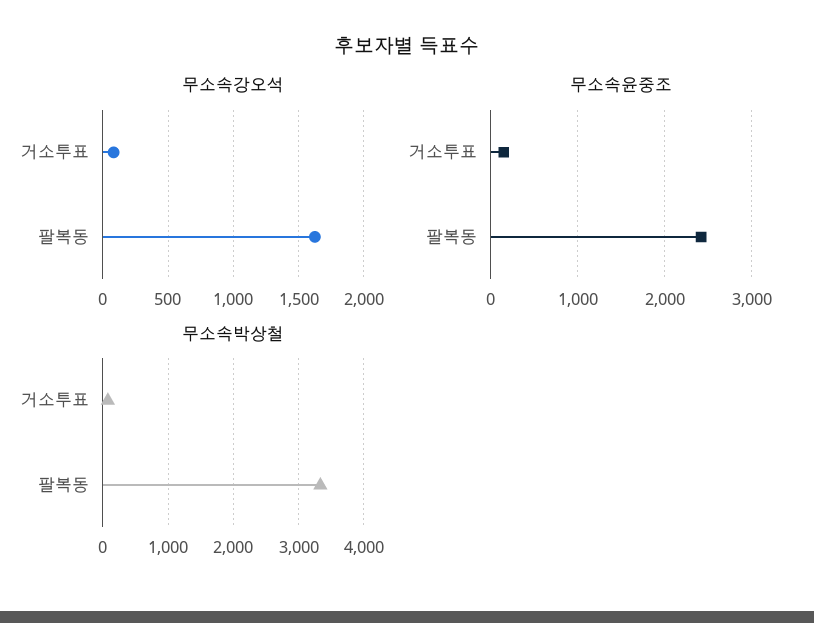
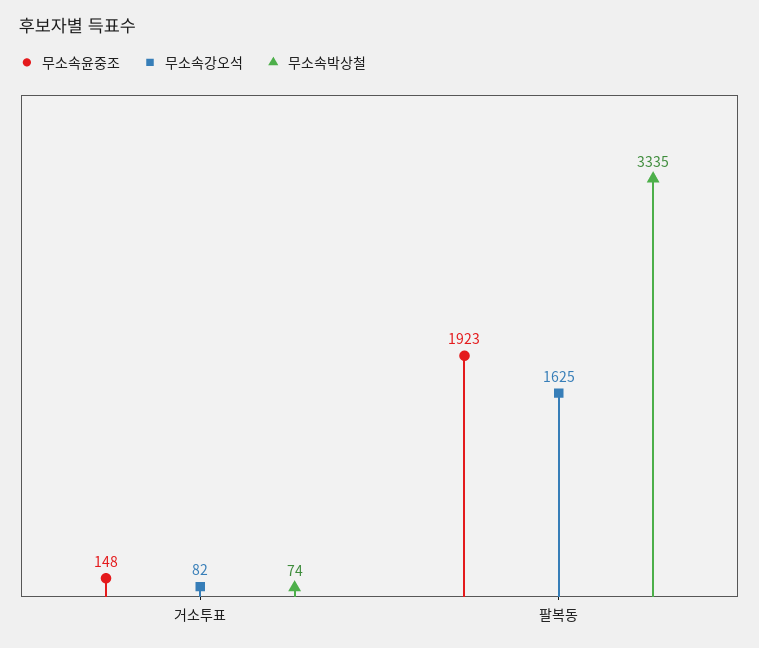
무소속윤중조, 팔복동: 2400 -> 1923

